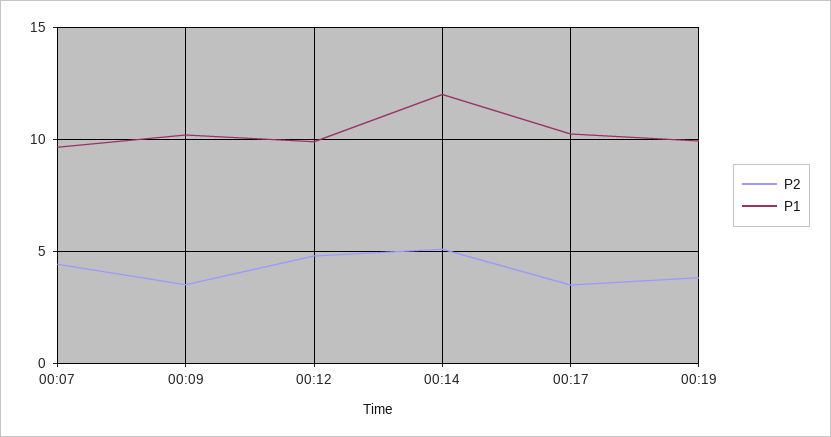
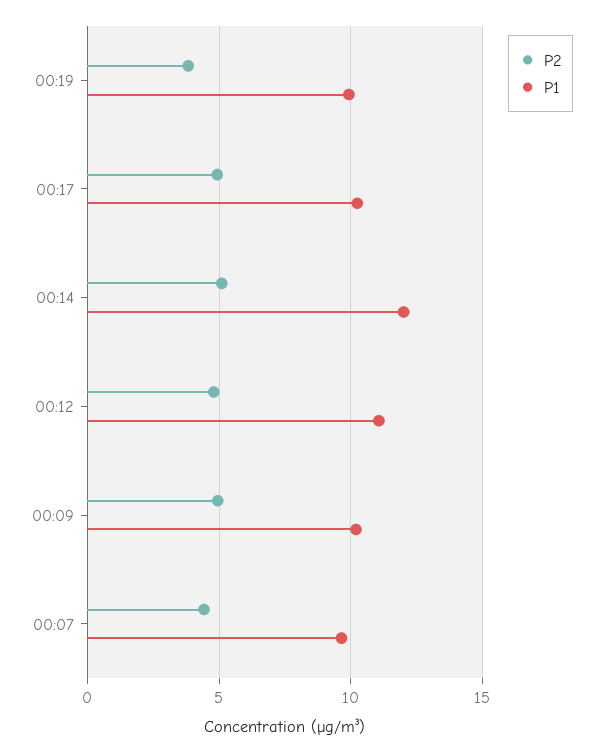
P2, 00:09: 3.5 -> 5
P1, 00:12: 10 -> 11
P2, 00:17: 3.5 -> 5

